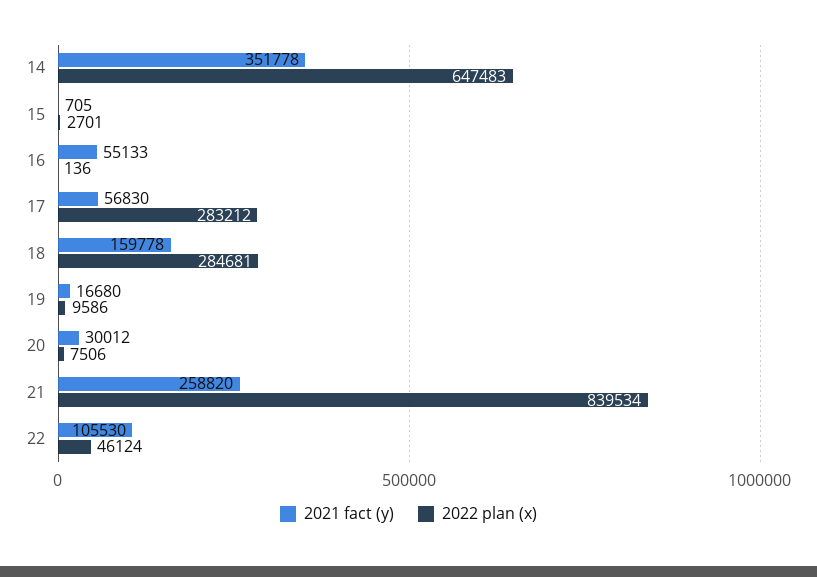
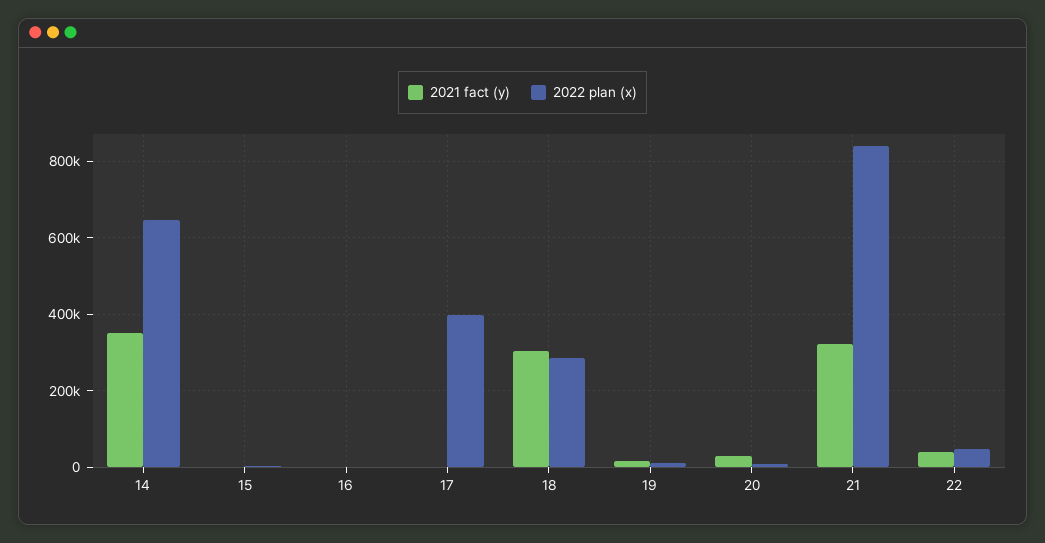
2021 fact (y), 16: 55133 -> 0
2021 fact (y), 17: 56830 -> 0
2022 plan (x), 17: 283212 -> 400000
2021 fact (y), 18: 159778 -> 300000
2021 fact (y), 21: 258820 -> 320000
2021 fact (y), 22: 105530 -> 40000

